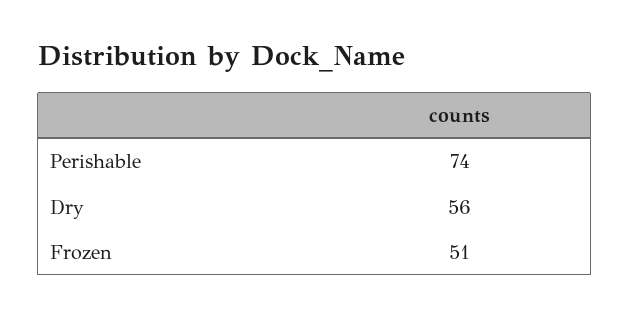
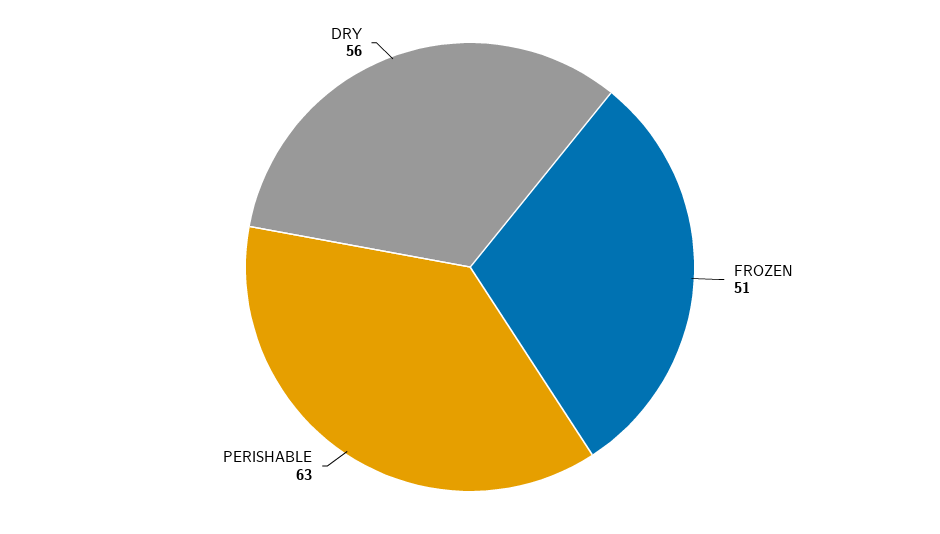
Perishable: 74 -> 63

